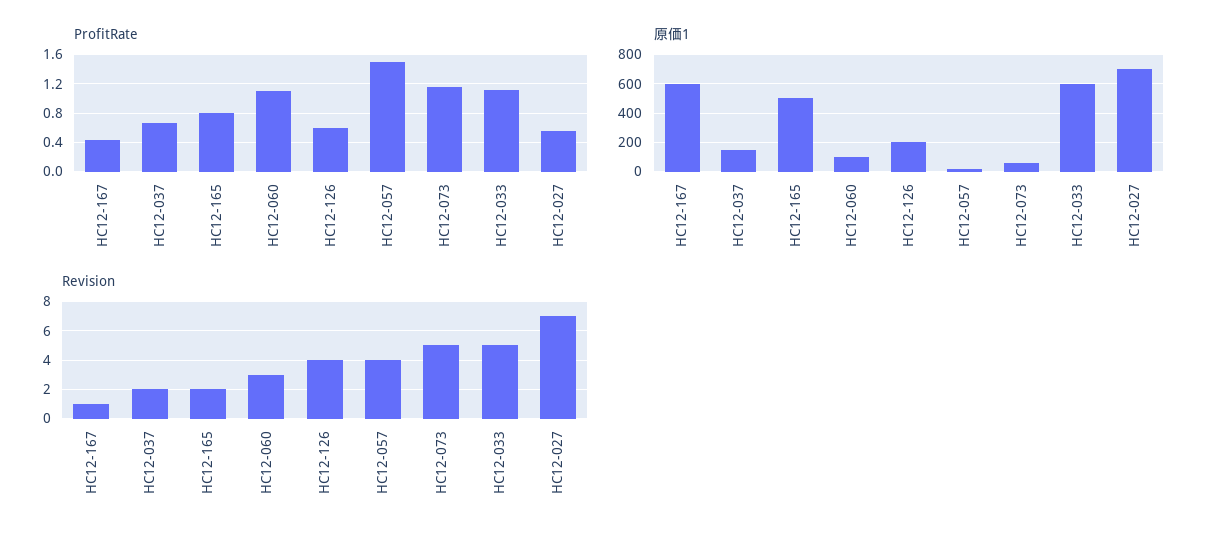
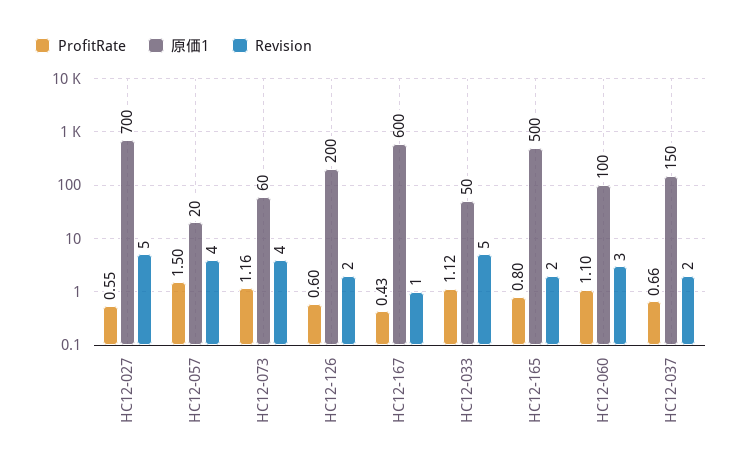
原価1, HC12-033: 600 -> 50
Revision, HC12-126: 4 -> 2
Revision, HC12-073: 5 -> 4
Revision, HC12-027: 7 -> 5

